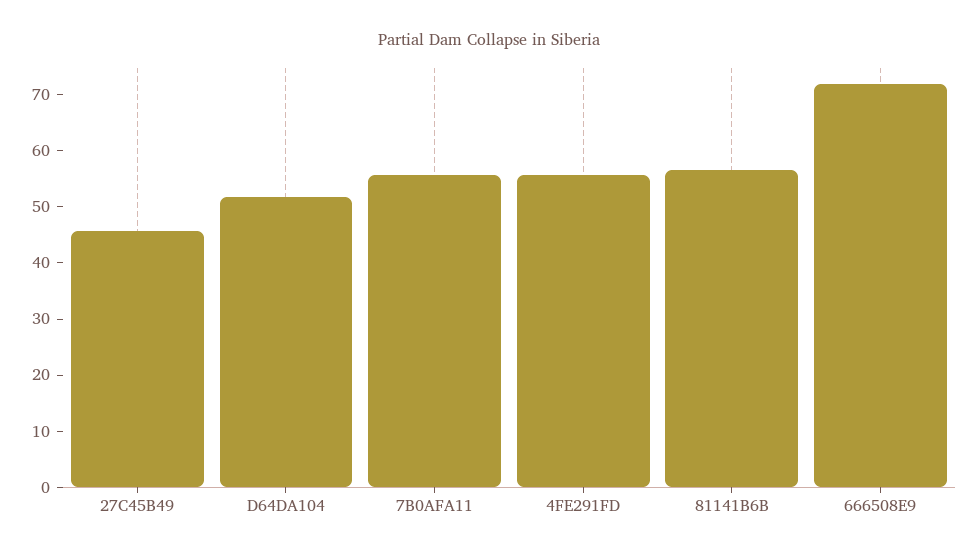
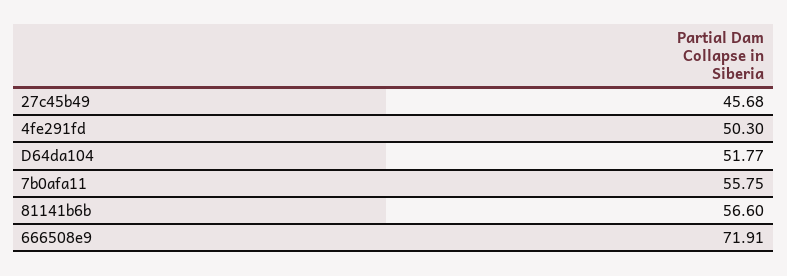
4FE291FD: 56 -> 50.3

